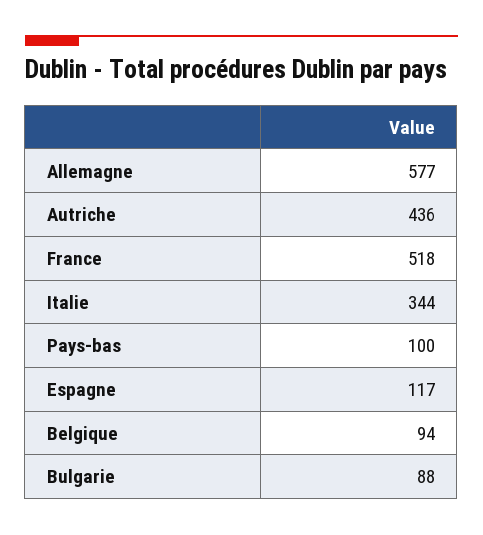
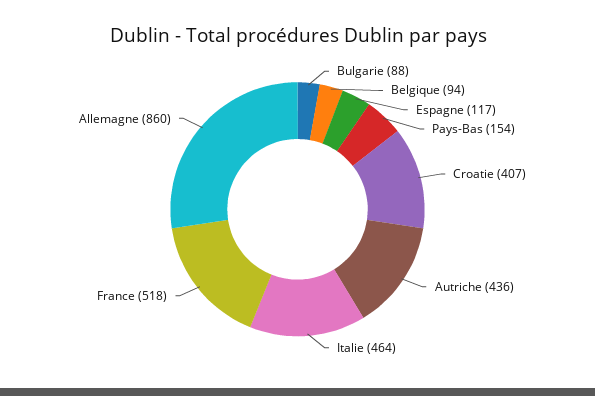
Allemagne: 577 -> 860
Italie: 344 -> 464
Pays-bas: 100 -> 154
Croatie: none -> 407

